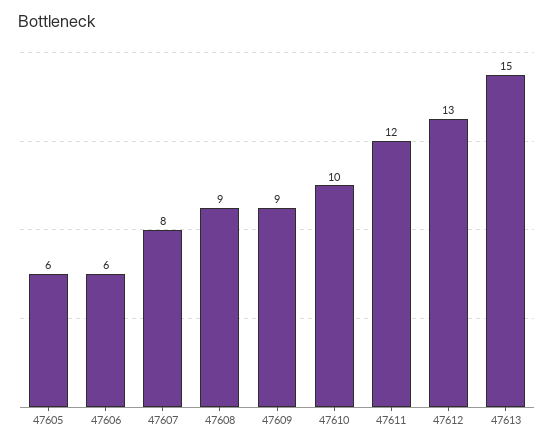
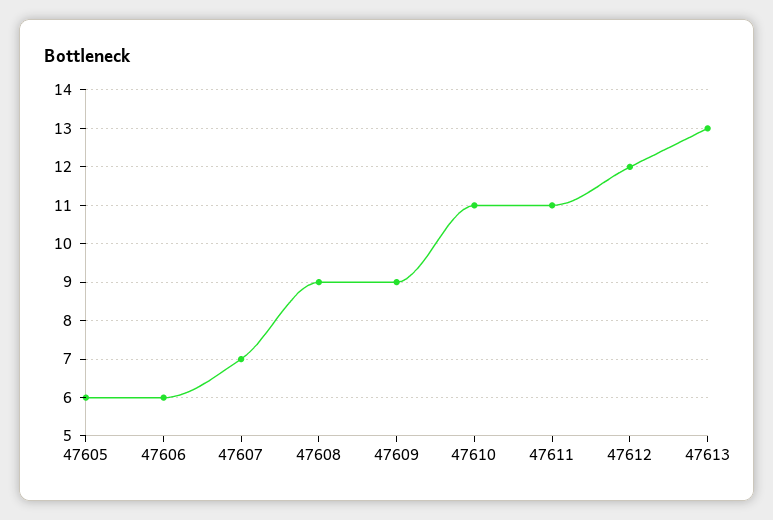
47607: 8 -> 7
47610: 10 -> 11
47611: 12 -> 11
47612: 13 -> 12
47613: 15 -> 13

